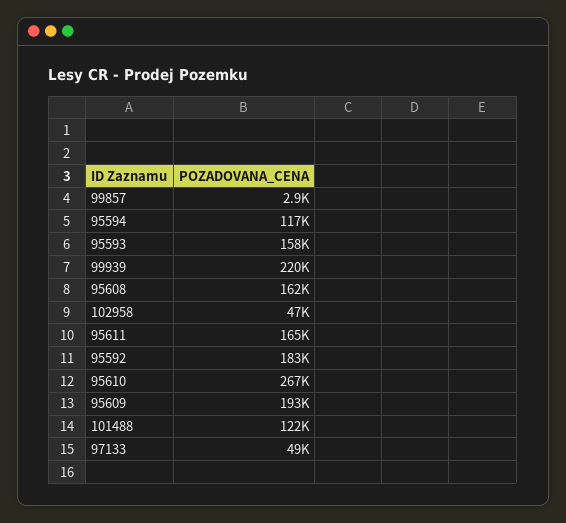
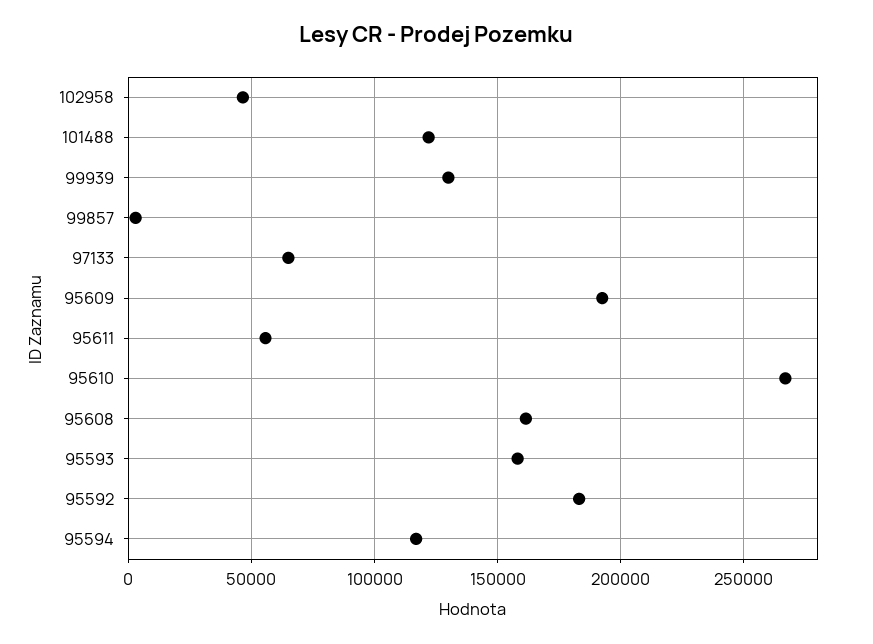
99939: 220000 -> 130000
95611: 165000 -> 55000
97133: 49000 -> 65000

